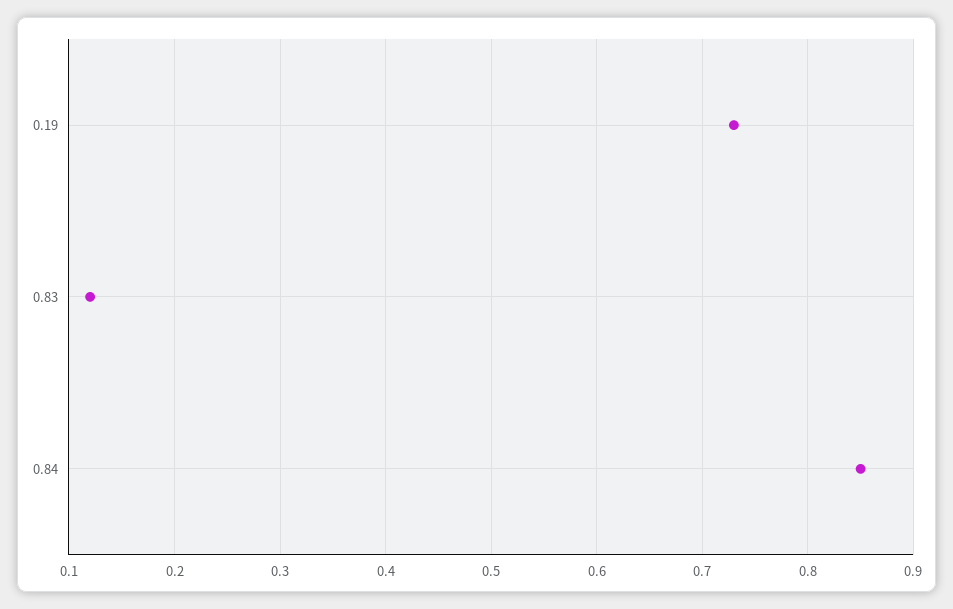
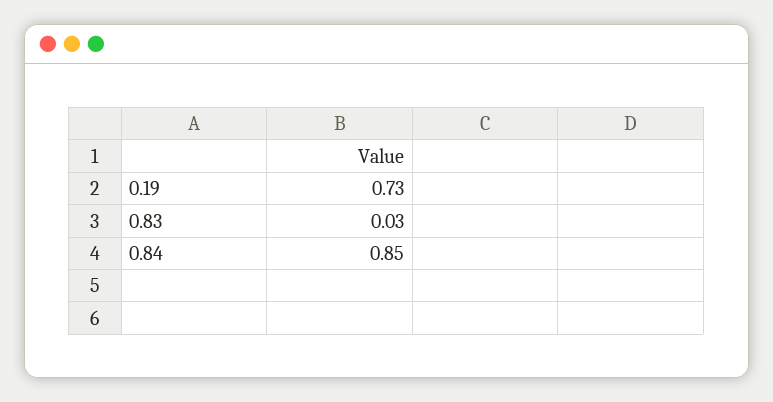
0.83: 0.12 -> 0.03

